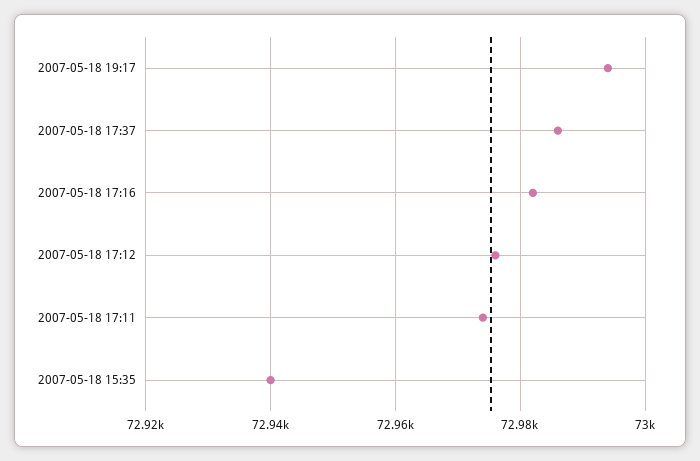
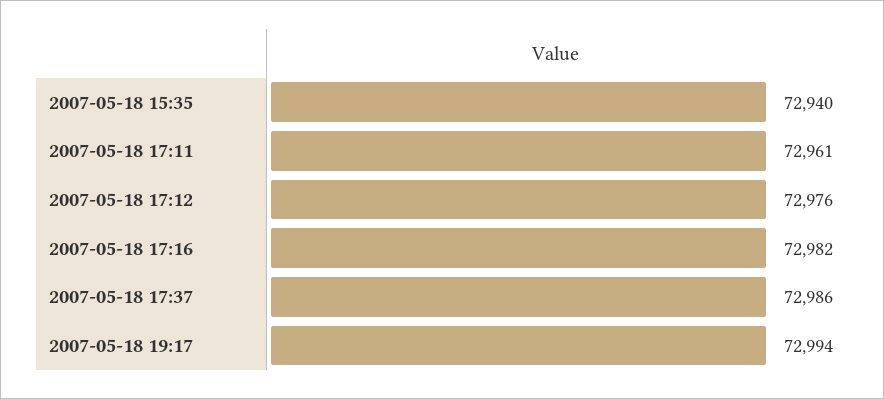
2007-05-18 17:11: 72975 -> 72961

